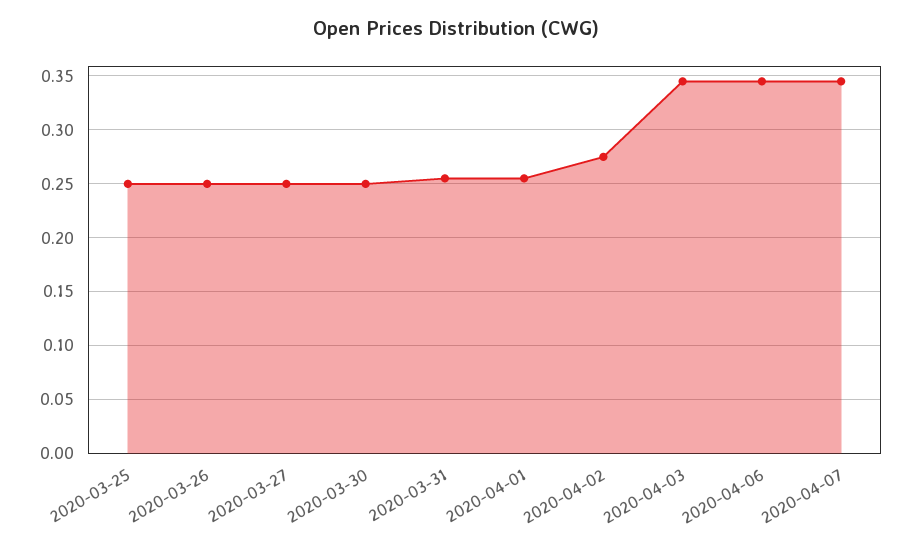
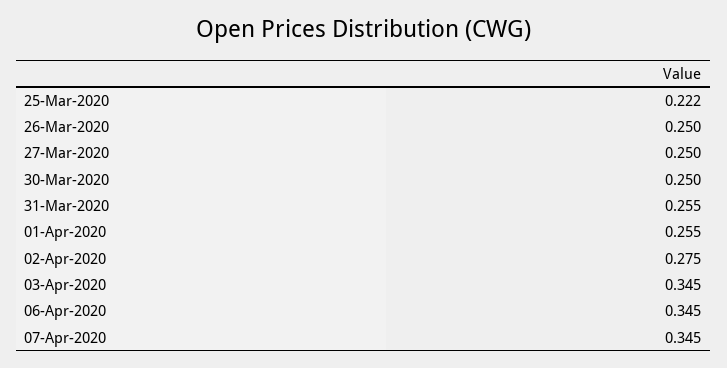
2020-03-25: 0.25 -> 0.222

